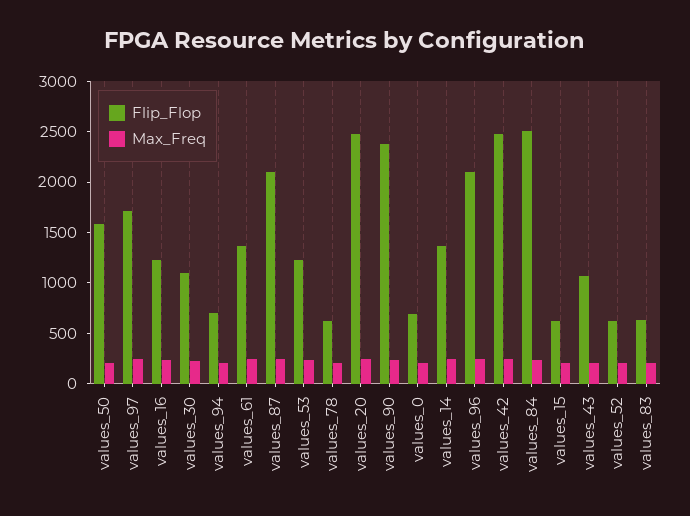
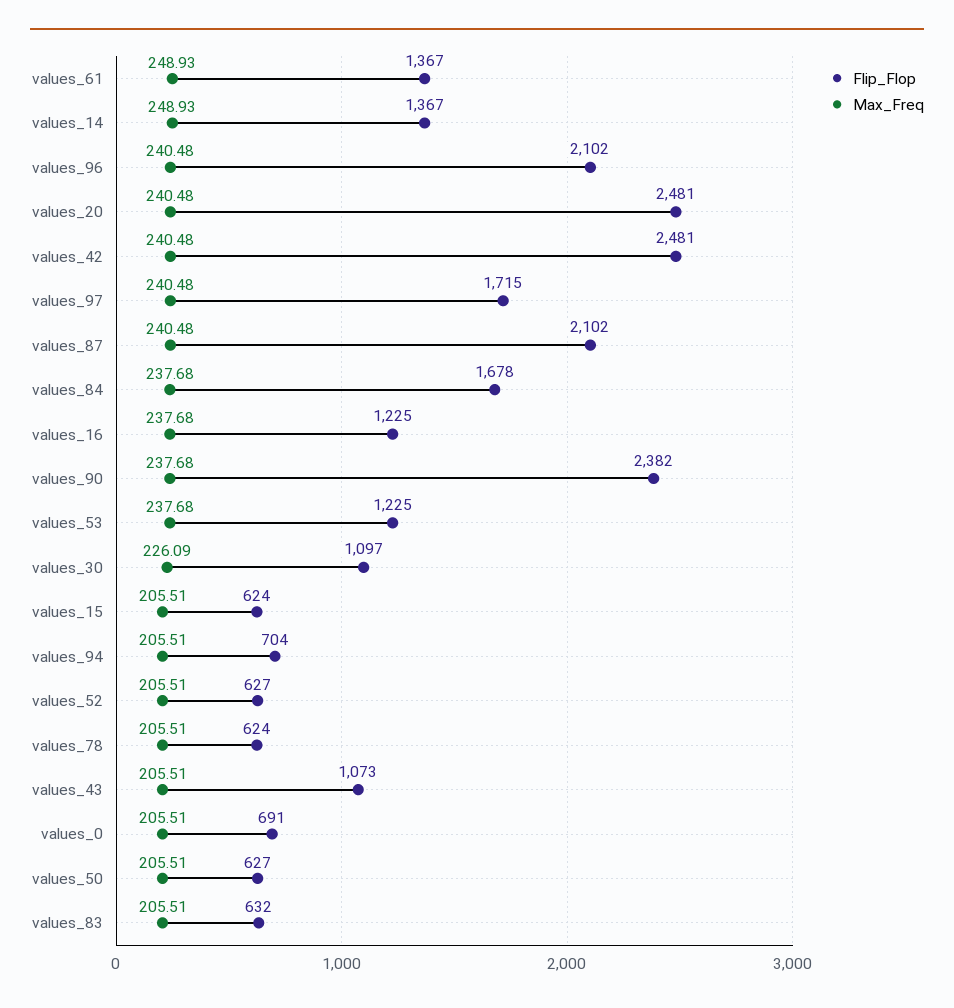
Flip_Flop, values_50: 1600 -> 627
Flip_Flop, values_84: 2500 -> 1678

